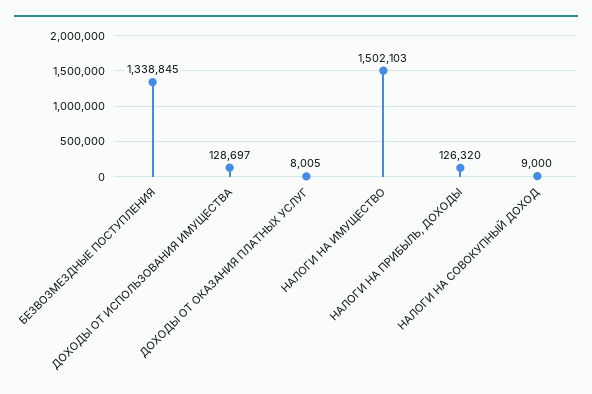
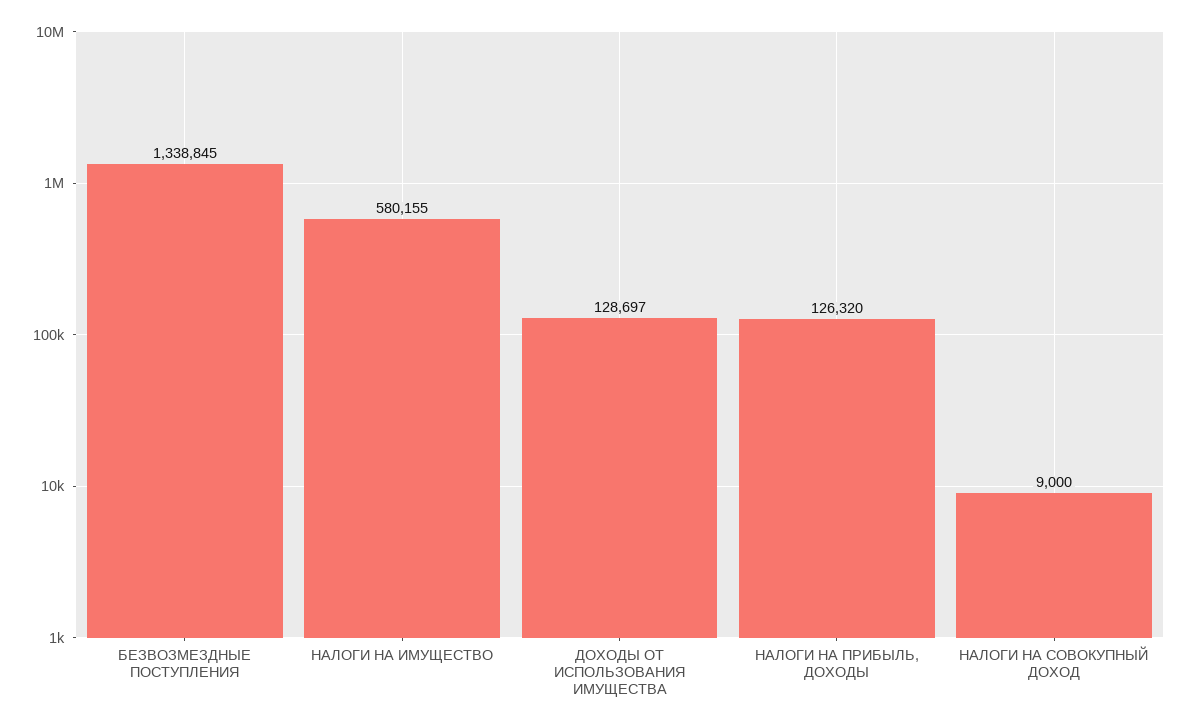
ДОХОДЫ ОТ ОКАЗАНИЯ ПЛАТНЫХ УСЛУГ: 8005 -> none
НАЛОГИ НА ИМУЩЕСТВО: 1502103 -> 580155

